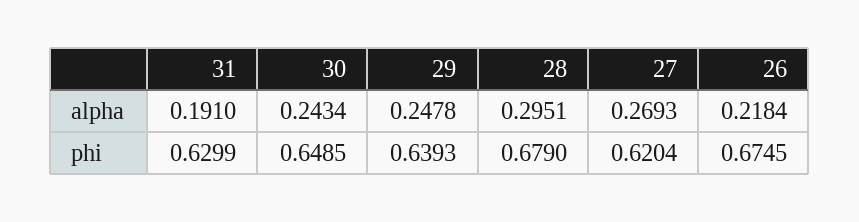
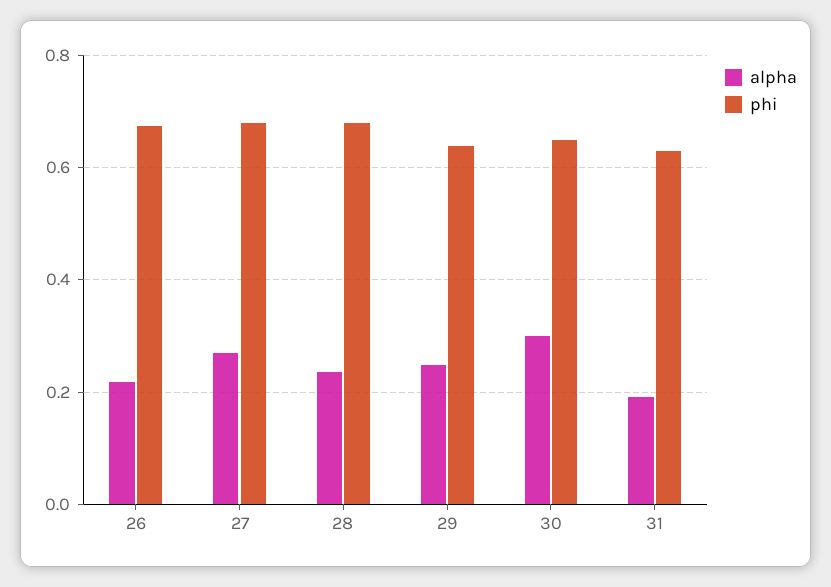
alpha, 30: 0.2434 -> 0.3
alpha, 28: 0.2951 -> 0.24
phi, 27: 0.6204 -> 0.68

